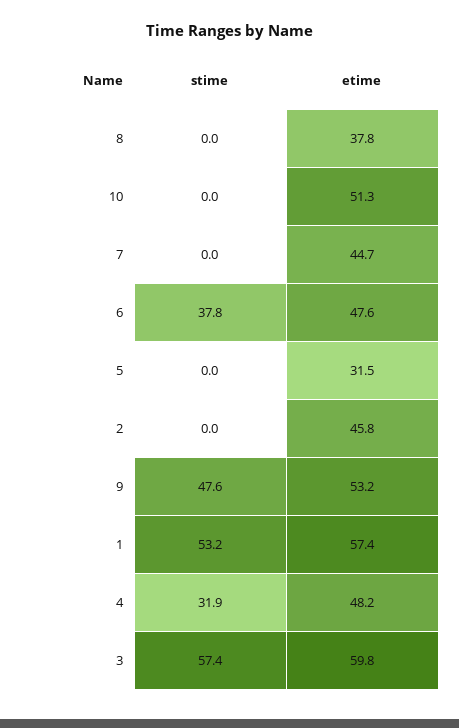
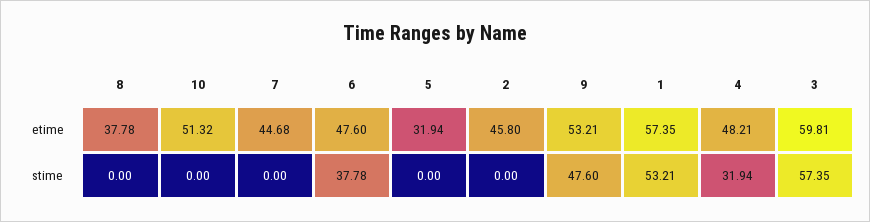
etime, 5: 31.5 -> 31.94

